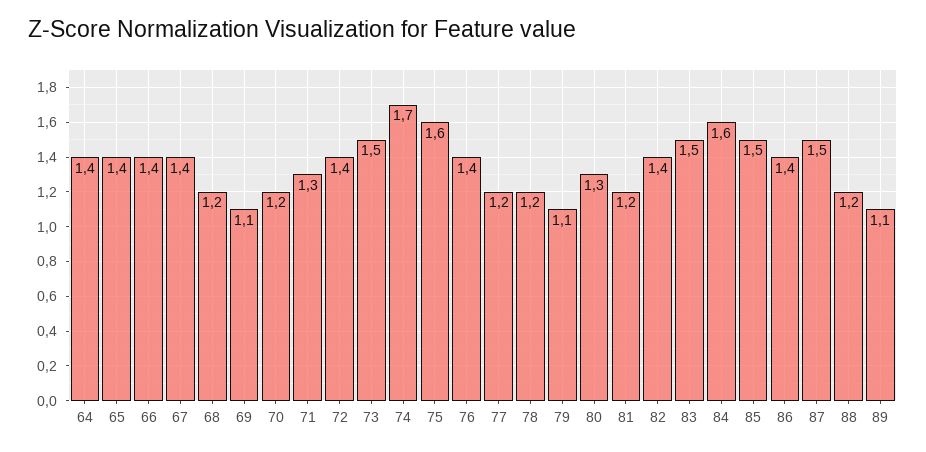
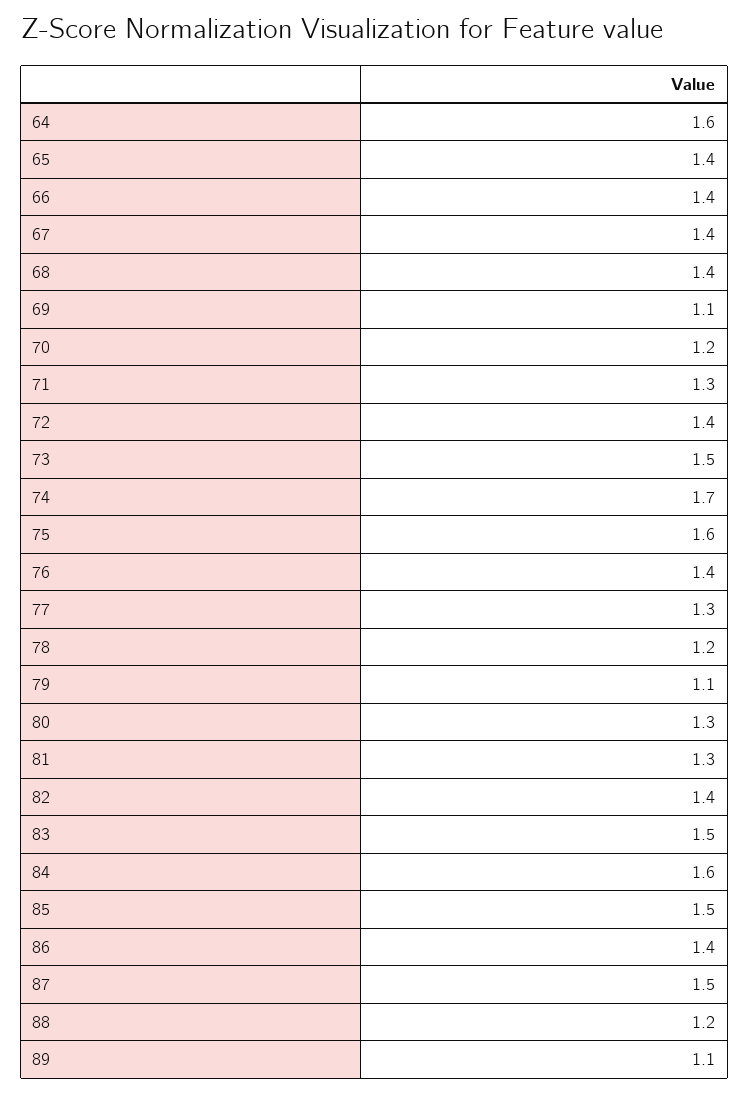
64: 1.4 -> 1.6
68: 1.2 -> 1.4
77: 1.2 -> 1.3
81: 1.2 -> 1.3

